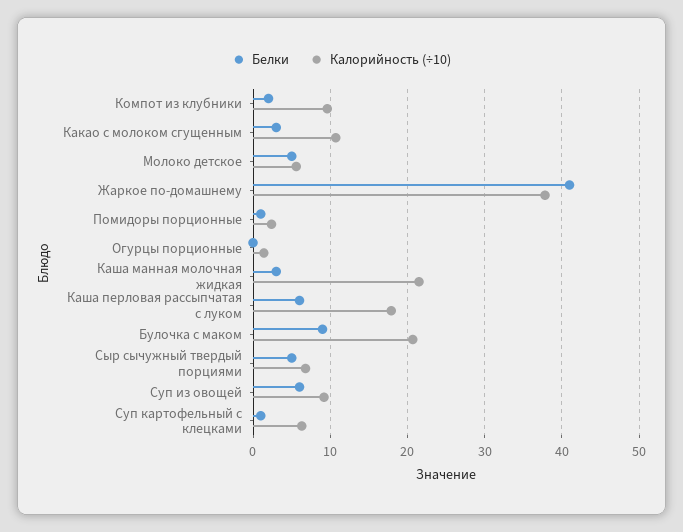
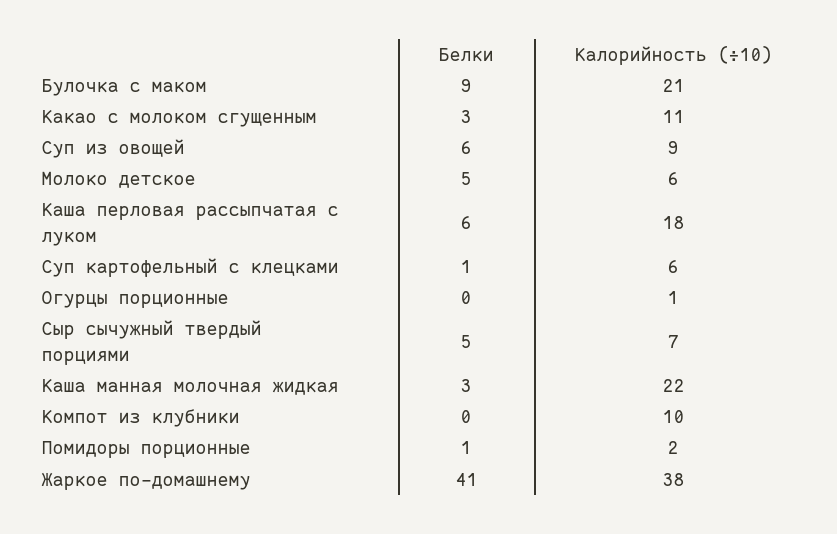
Белки, Компот из клубники: 2 -> 0

